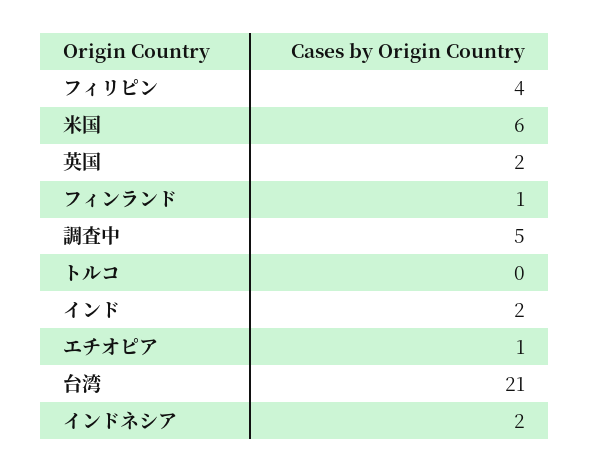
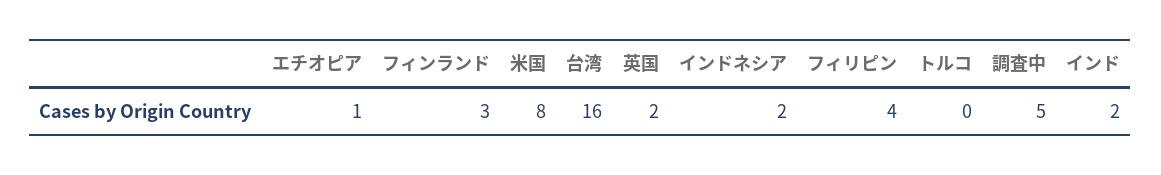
米国: 6 -> 8
フィンランド: 1 -> 3
台湾: 21 -> 16

